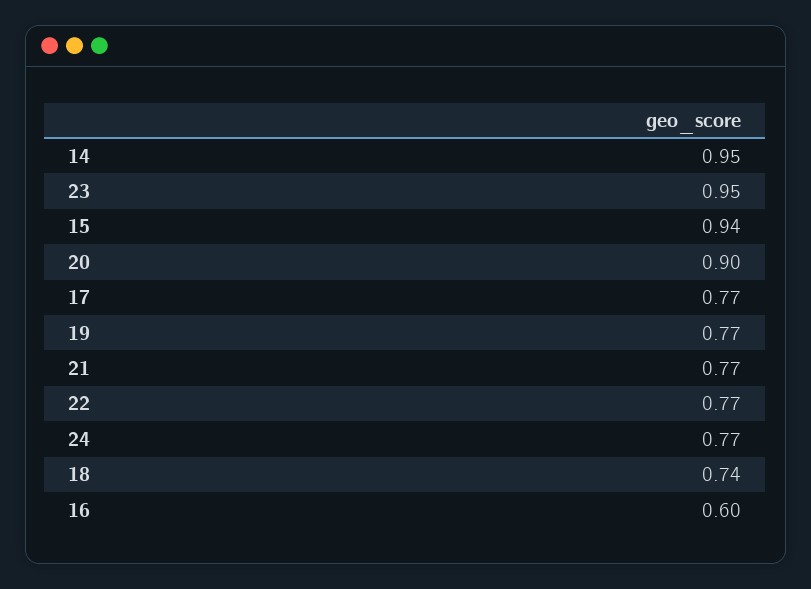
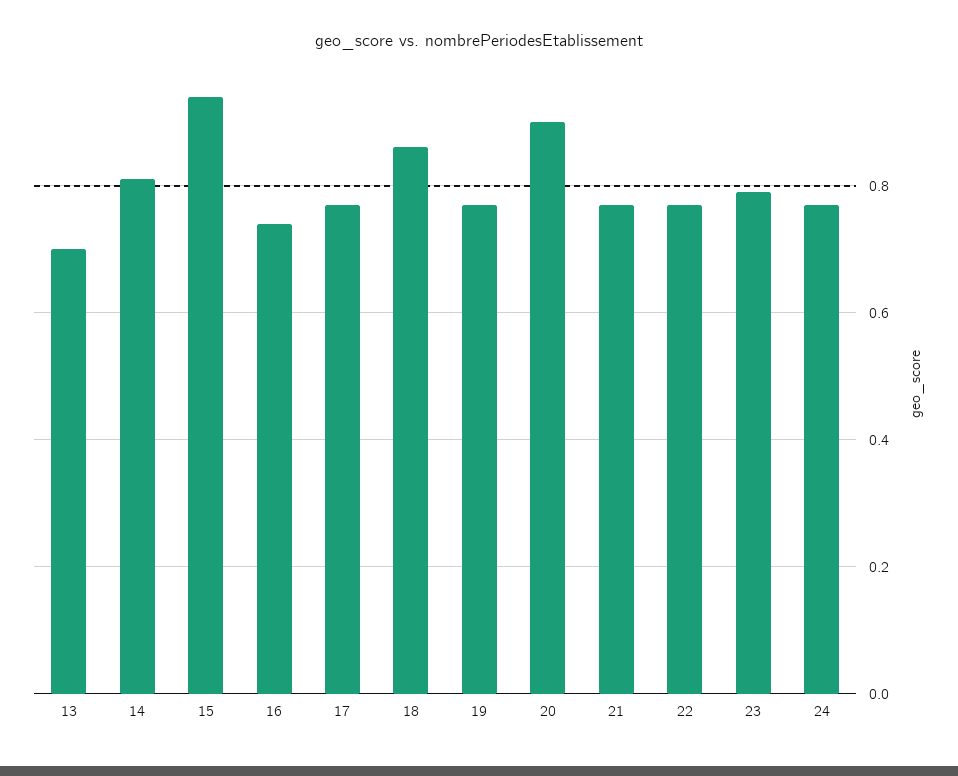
14: 0.95 -> 0.8
23: 0.95 -> 0.8
18: 0.74 -> 0.85
16: 0.6 -> 0.75
13: none -> 0.7

